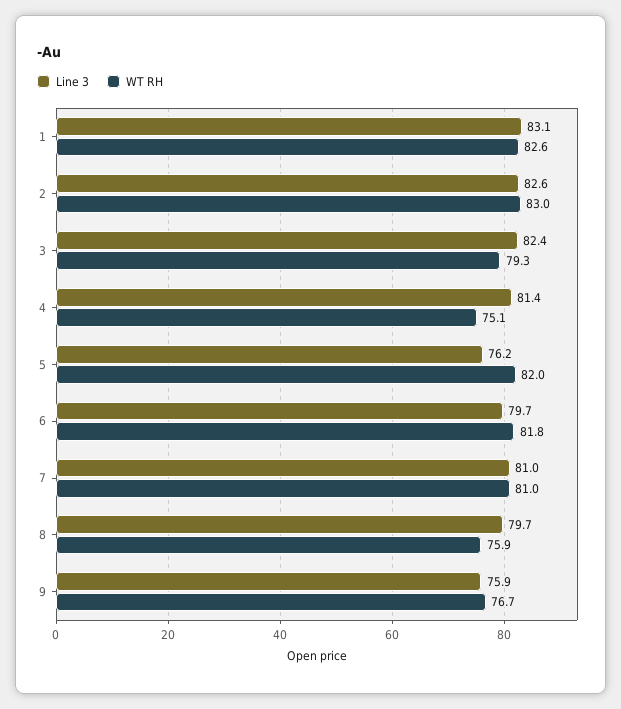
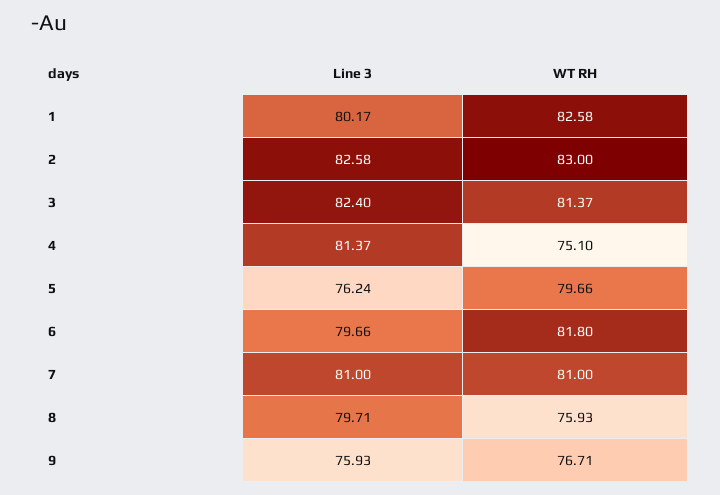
Line 3, 1: 83.1 -> 80.17
WT RH, 3: 79.3 -> 81.37
WT RH, 5: 82 -> 79.66

